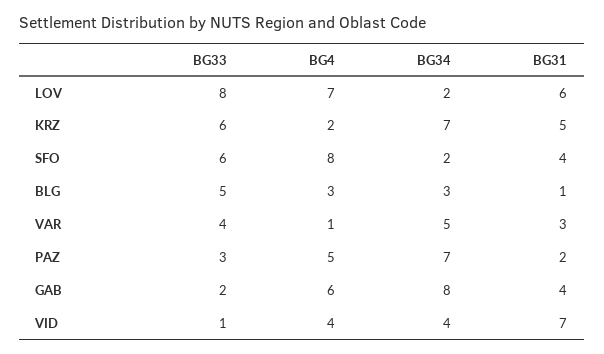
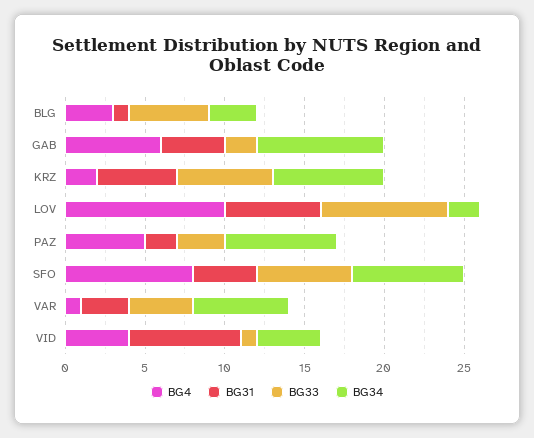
BG4, LOV: 7 -> 10
BG34, SFO: 2 -> 7
BG34, VAR: 5 -> 6

